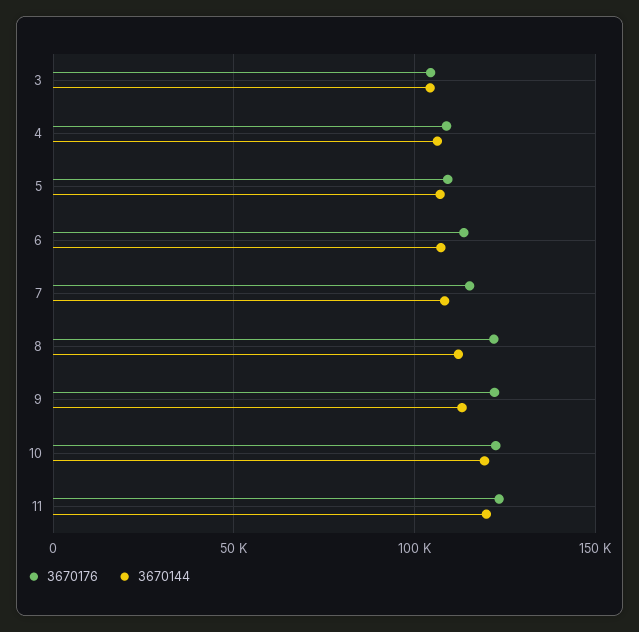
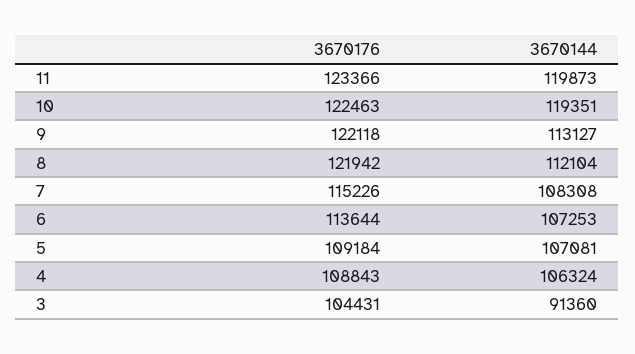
3670144, 3: 105000 -> 91360

